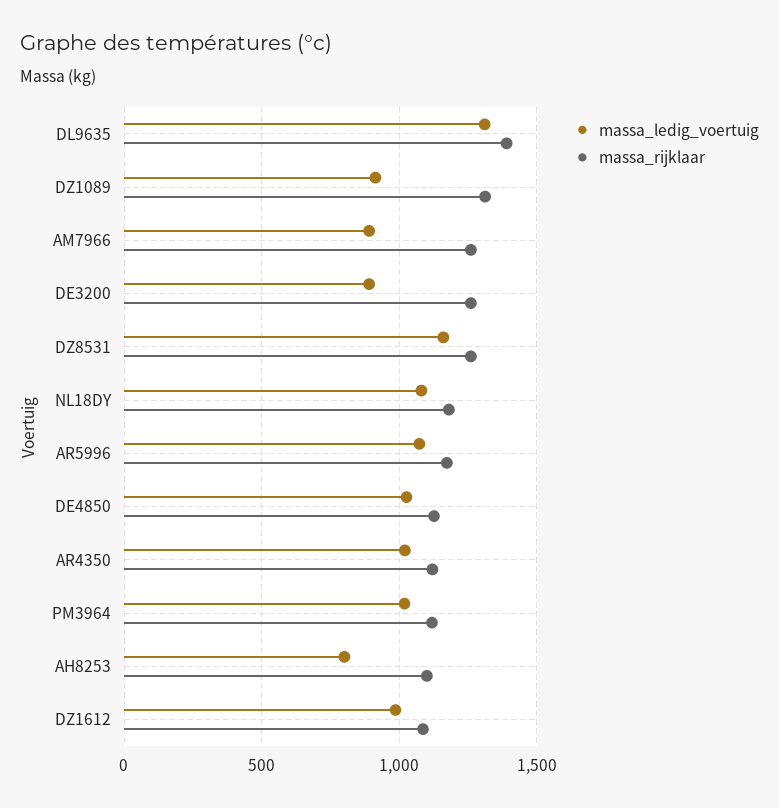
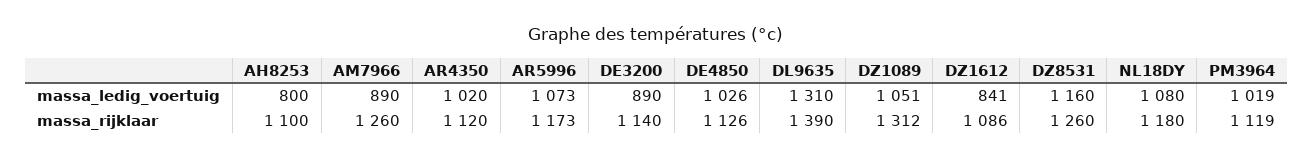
massa_ledig_voertuig, DZ1089: 900 -> 1051
massa_rijklaar, DE3200: 1250 -> 1140
massa_ledig_voertuig, DZ1612: 1000 -> 841

